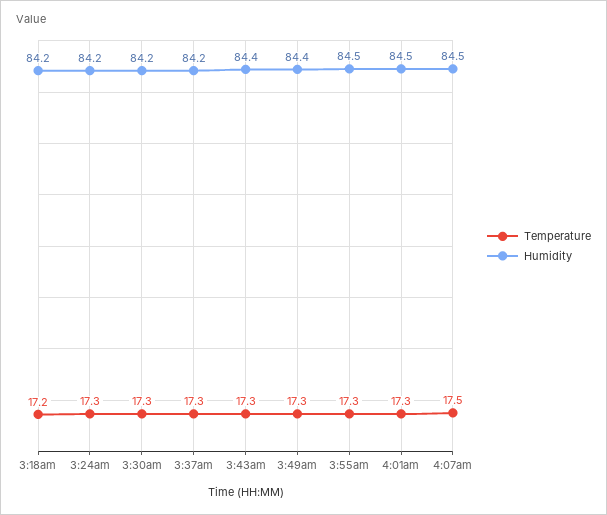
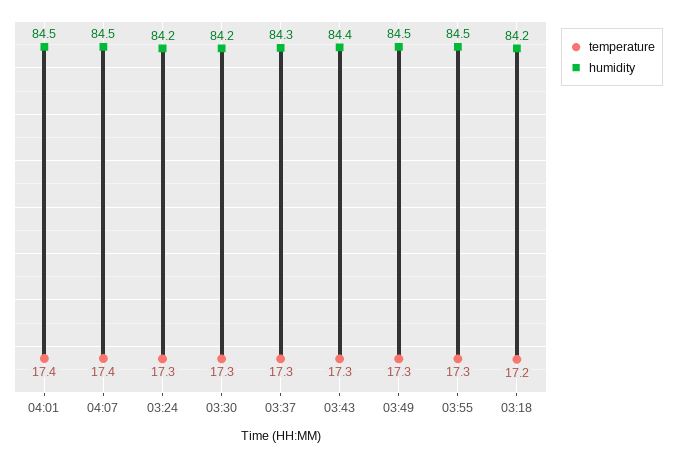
Humidity, 3:37am: 84.2 -> 84.3
Humidity, 3:49am: 84.4 -> 84.5
Temperature, 4:01am: 17.3 -> 17.4
Temperature, 4:07am: 17.5 -> 17.4

